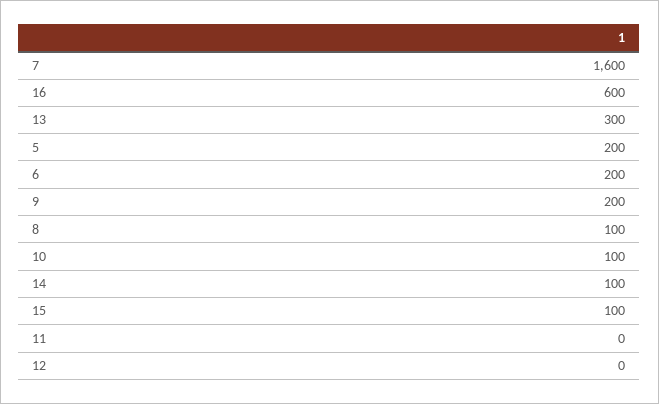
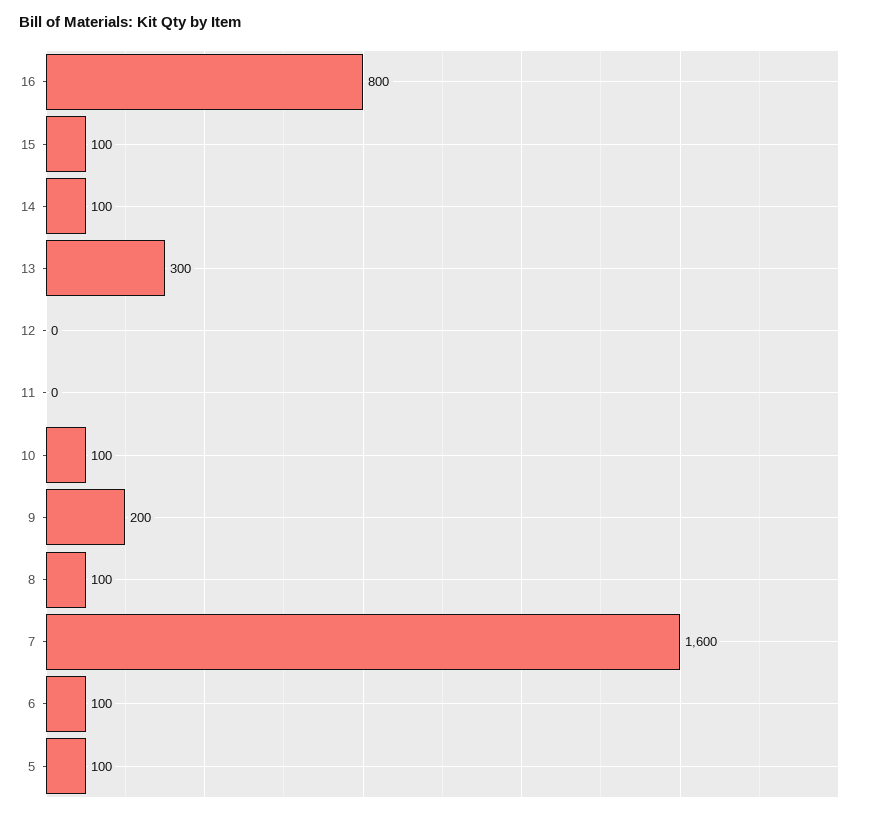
16: 600 -> 800
5: 200 -> 100
6: 200 -> 100

